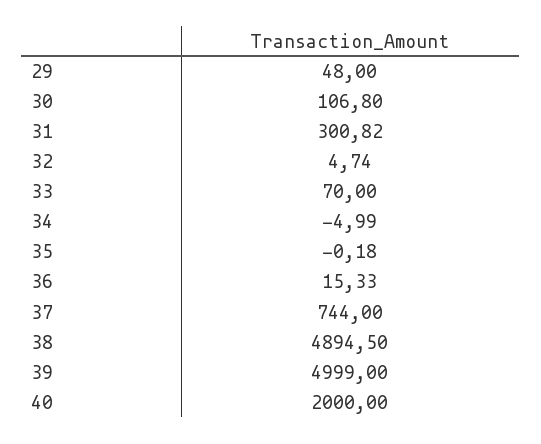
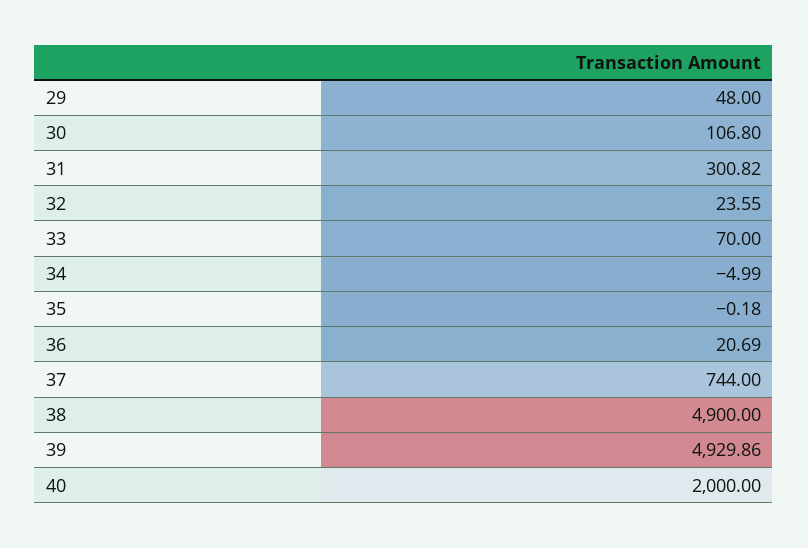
32: 4.74 -> 23.55
36: 15.33 -> 20.69
38: 4894.5 -> 4900
39: 4999 -> 4929.86

